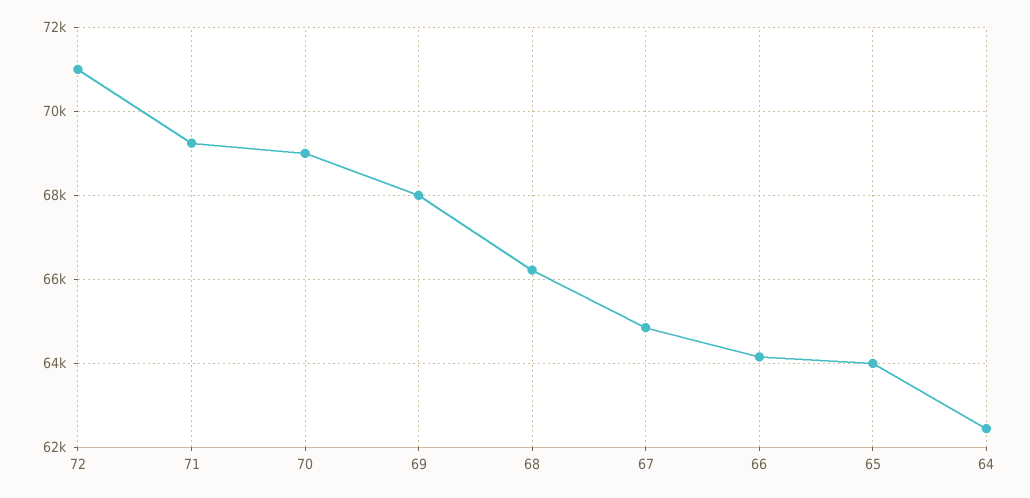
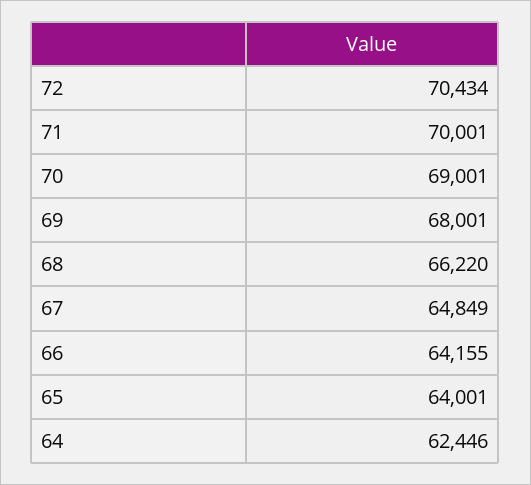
72: 71000 -> 70434
71: 69200 -> 70001

